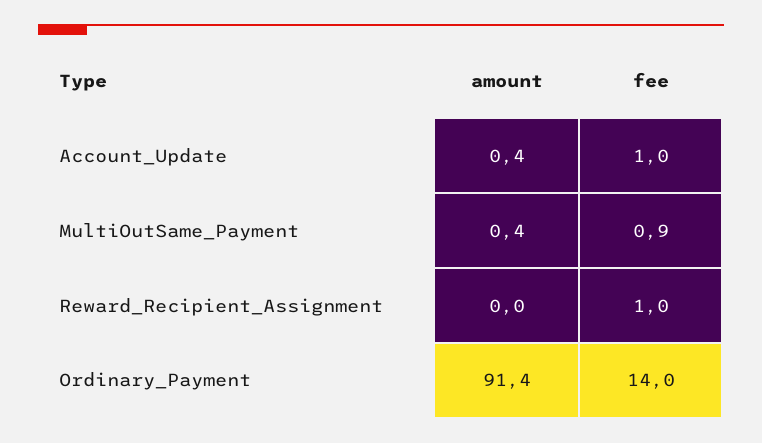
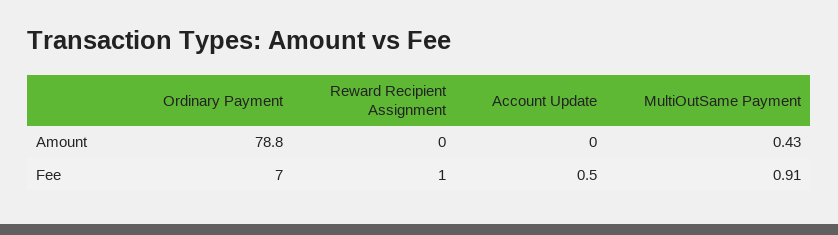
amount, Account_Update: 0.4 -> 0
fee, Account_Update: 1 -> 0.5
amount, Ordinary_Payment: 91.4 -> 78.8
fee, Ordinary_Payment: 14 -> 7

